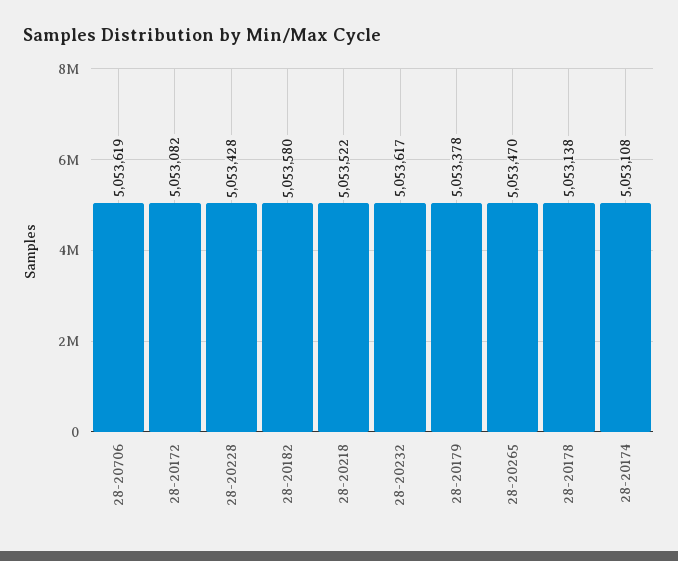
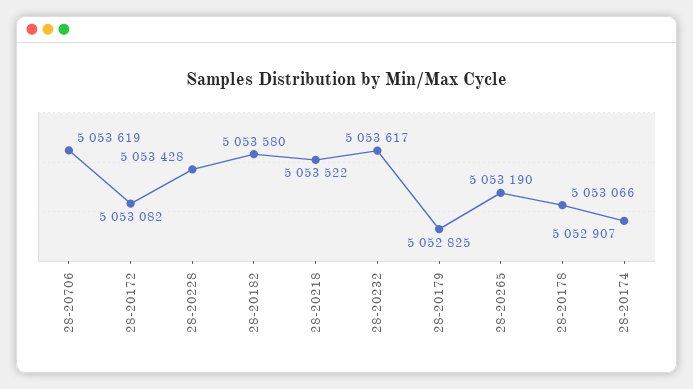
28-20179: 5053378 -> 5052825
28-20265: 5053470 -> 5053190
28-20178: 5053138 -> 5053066
28-20174: 5053108 -> 5052907

